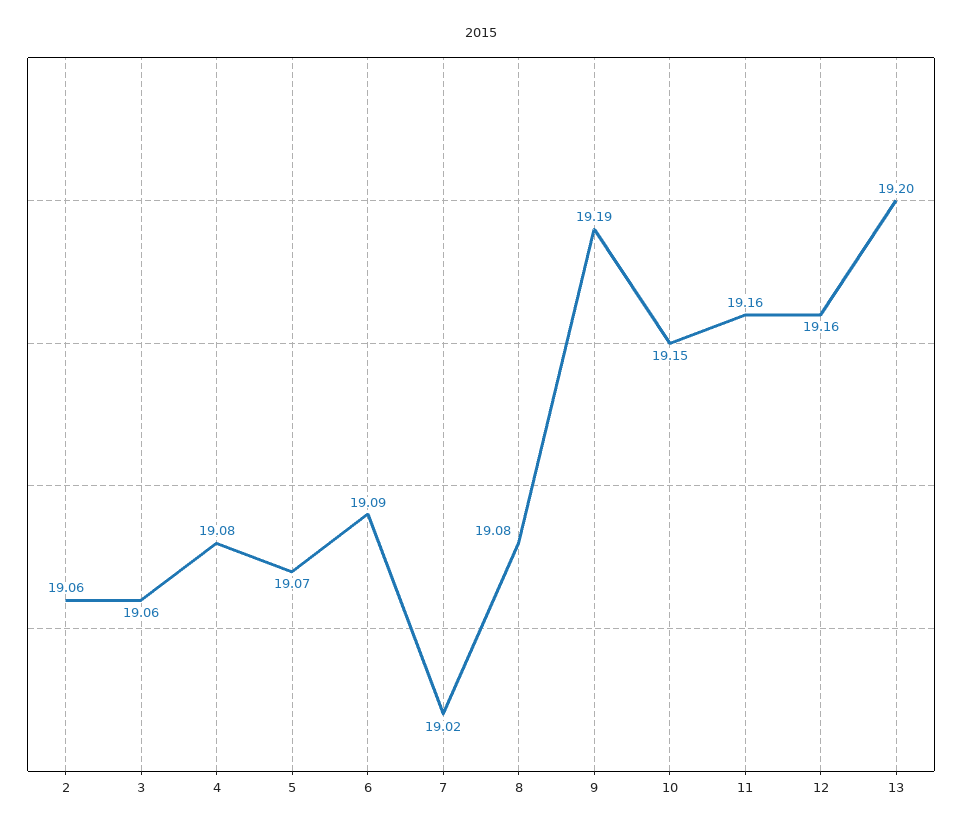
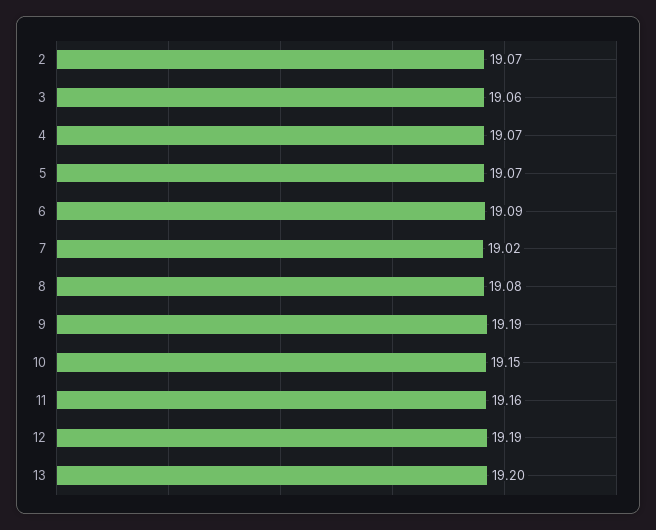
2: 19.06 -> 19.07
4: 19.08 -> 19.07
12: 19.16 -> 19.19

